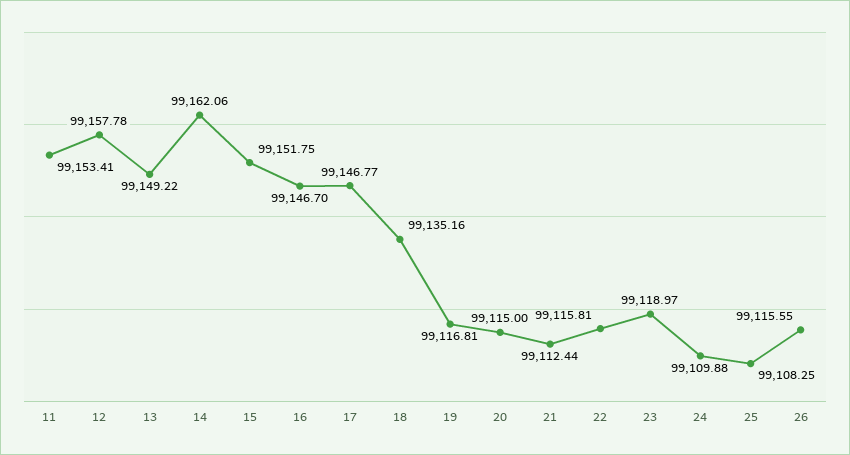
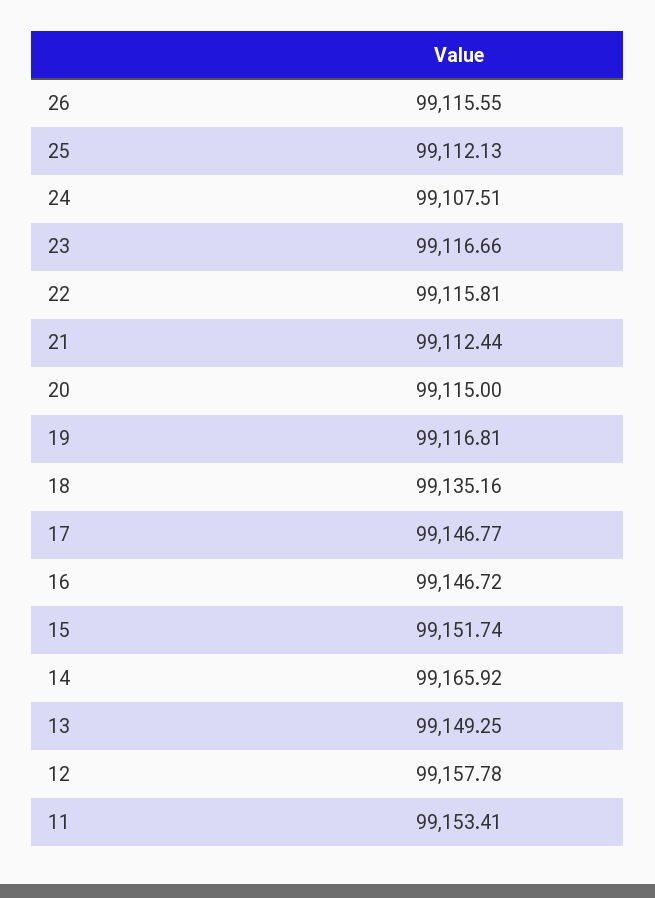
13: 99149.22 -> 99149.25
14: 99162.06 -> 99165.92
15: 99151.75 -> 99151.74
16: 99146.7 -> 99146.72
23: 99118.97 -> 99116.66
24: 99109.88 -> 99107.51
25: 99108.25 -> 99112.13

